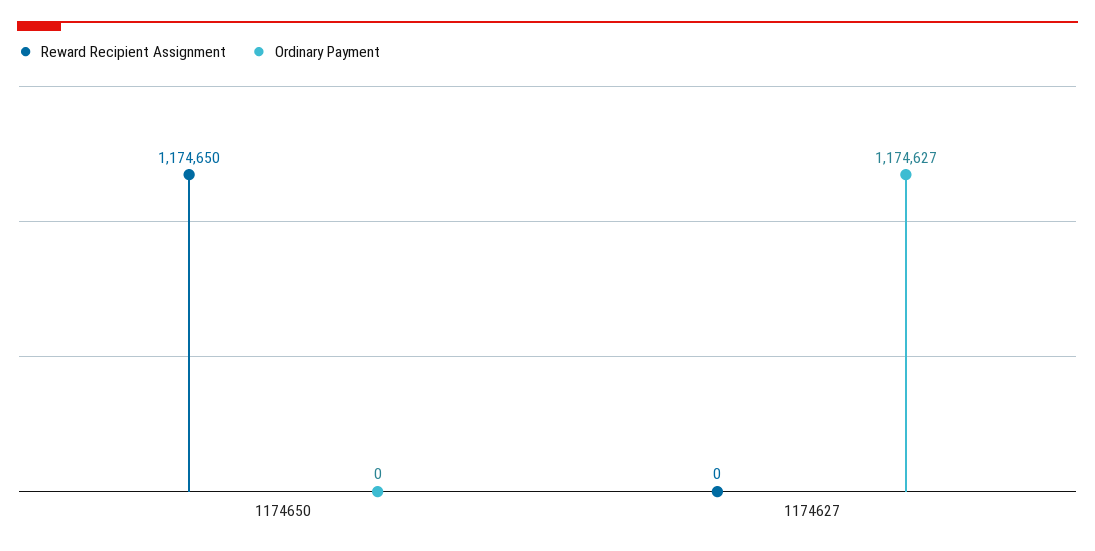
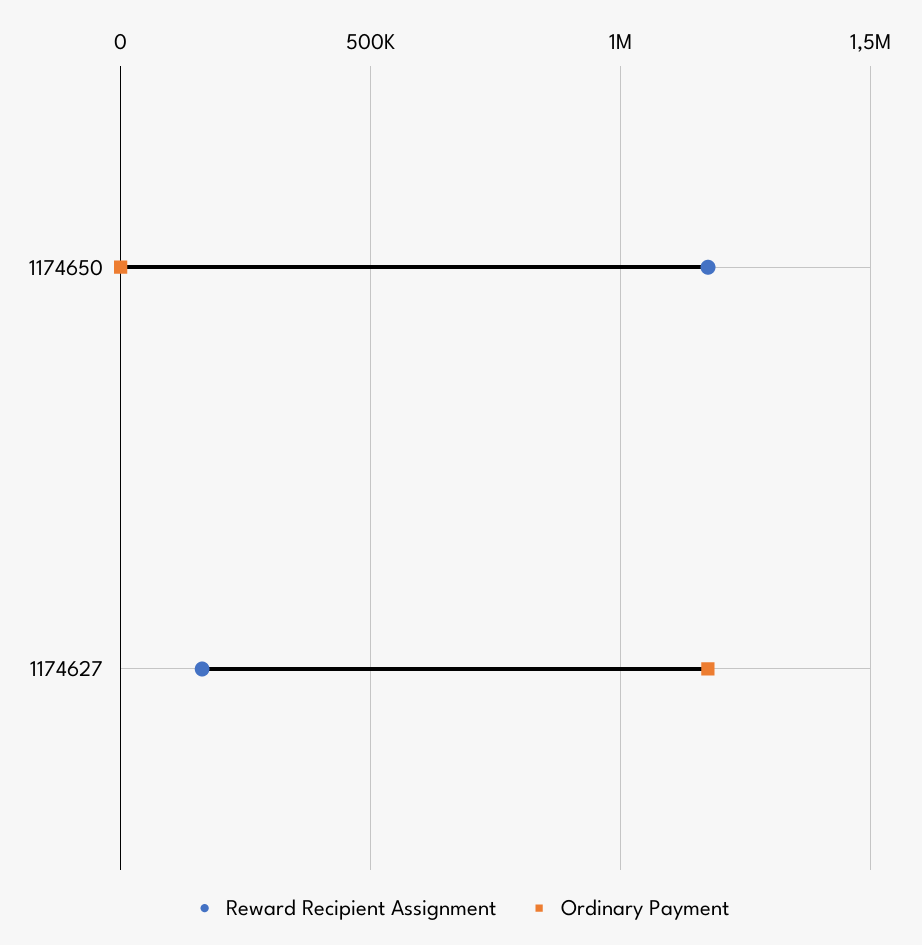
Reward Recipient Assignment, 1174627: 0 -> 150000

